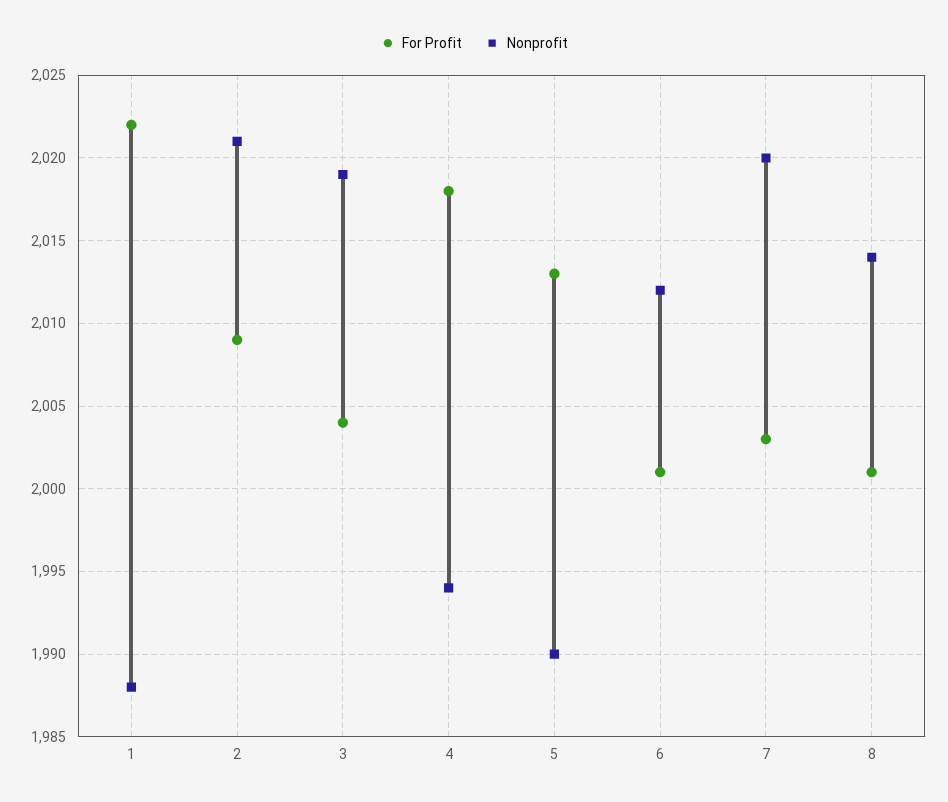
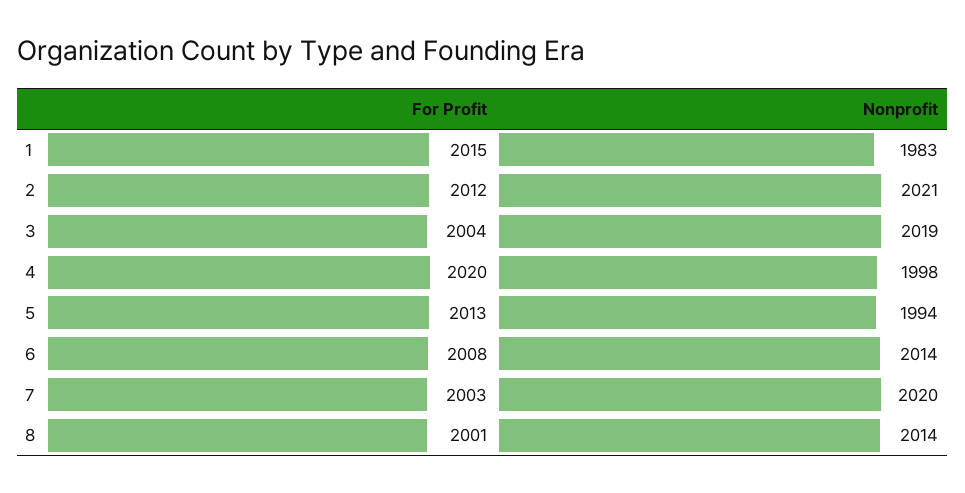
For Profit, 1: 2022 -> 2015
Nonprofit, 1: 1988 -> 1983
For Profit, 2: 2009 -> 2012
For Profit, 4: 2018 -> 2020
Nonprofit, 4: 1994 -> 1998
Nonprofit, 5: 1990 -> 1994
For Profit, 6: 2001 -> 2008
Nonprofit, 6: 2012 -> 2014

